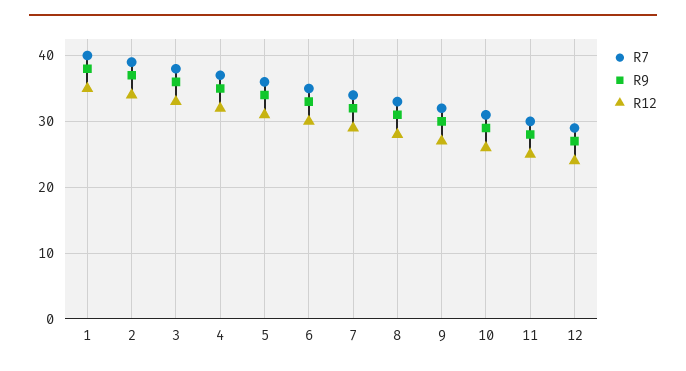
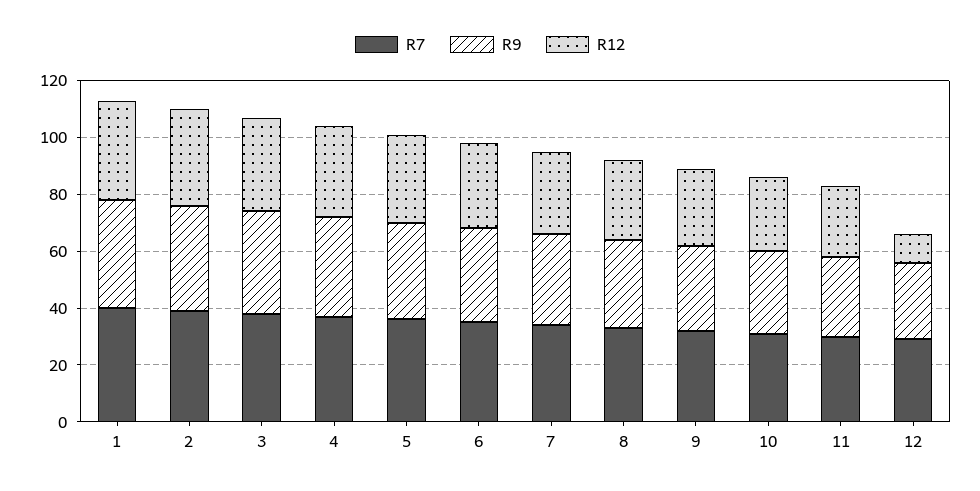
R12, 12: 24 -> 10

